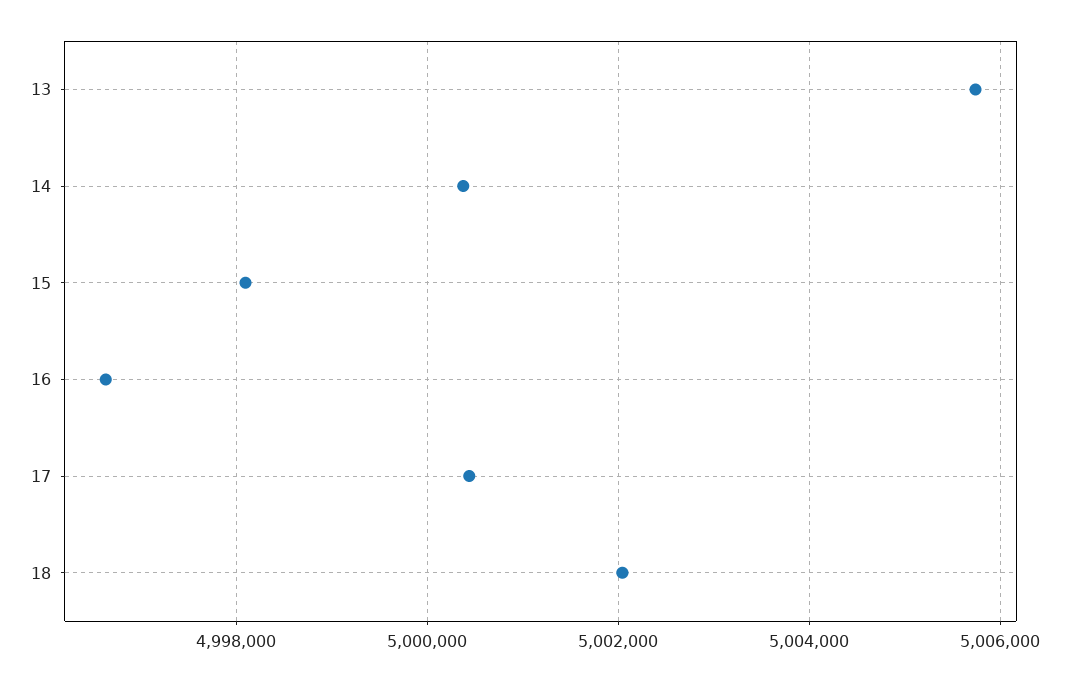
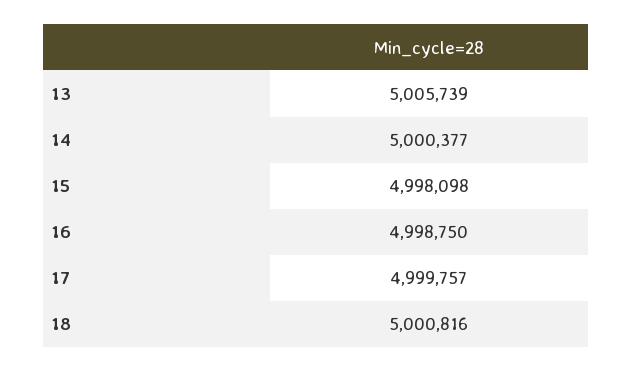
16: 4996600 -> 4998750
17: 5000400 -> 4999757
18: 5002000 -> 5000816

